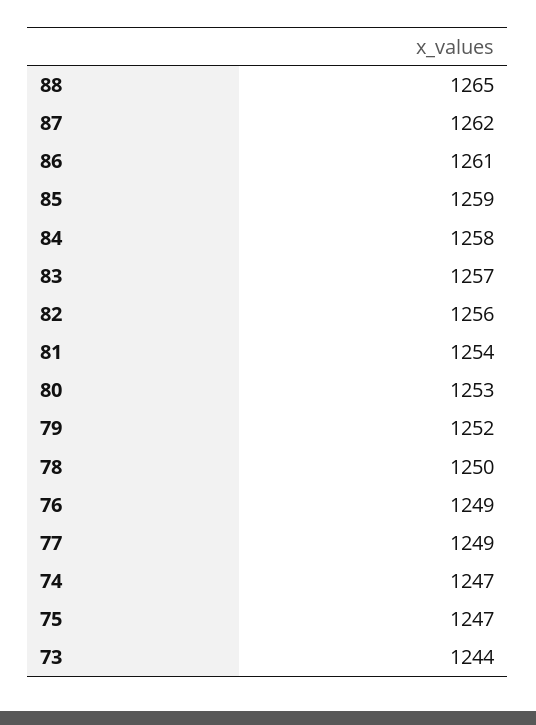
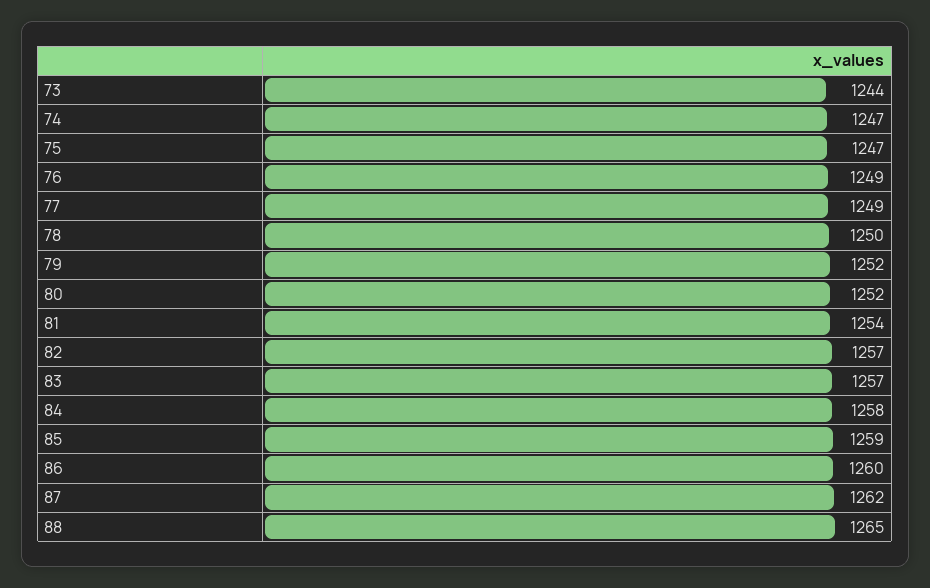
86: 1261 -> 1260
82: 1256 -> 1257
80: 1253 -> 1252

